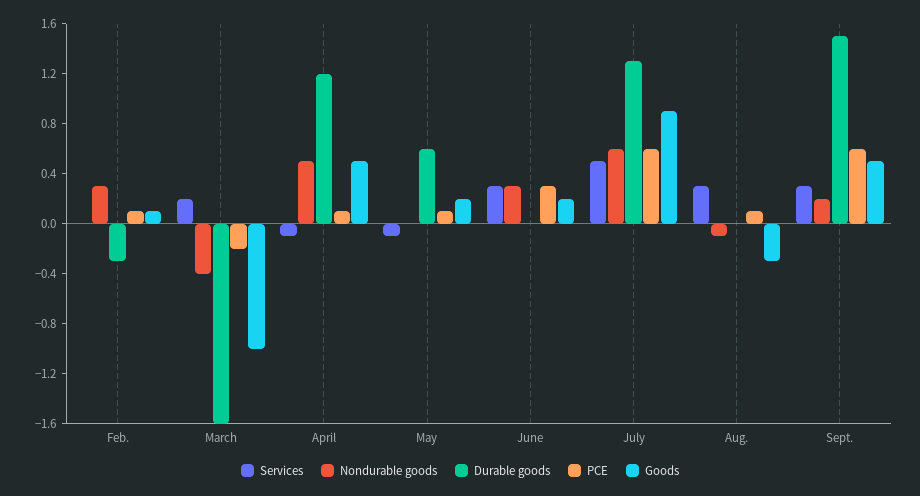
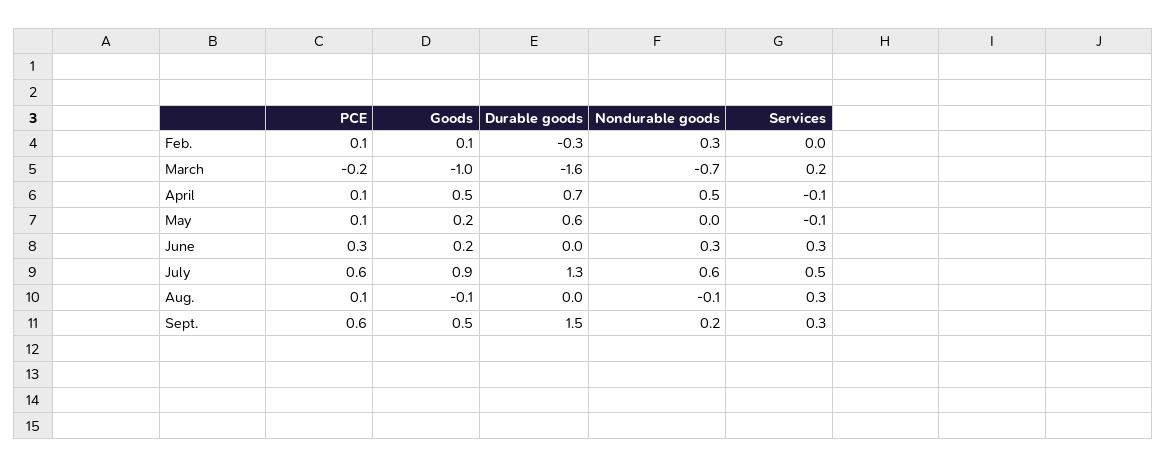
Nondurable goods, March: -0.4 -> -0.7
Durable goods, April: 1.2 -> 0.7
Goods, Aug.: -0.3 -> -0.1

